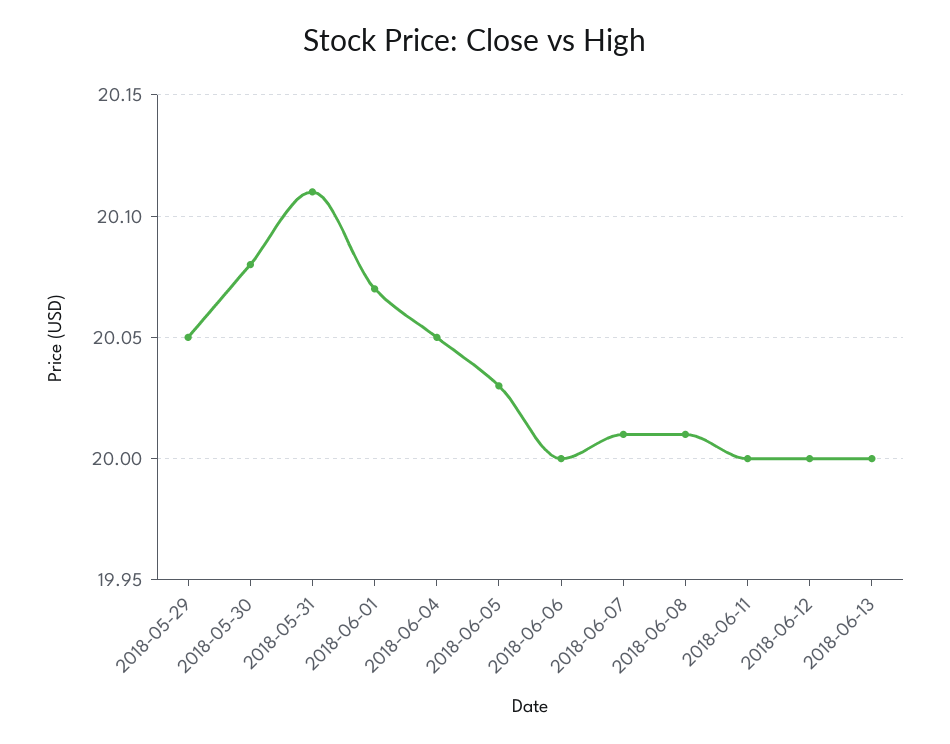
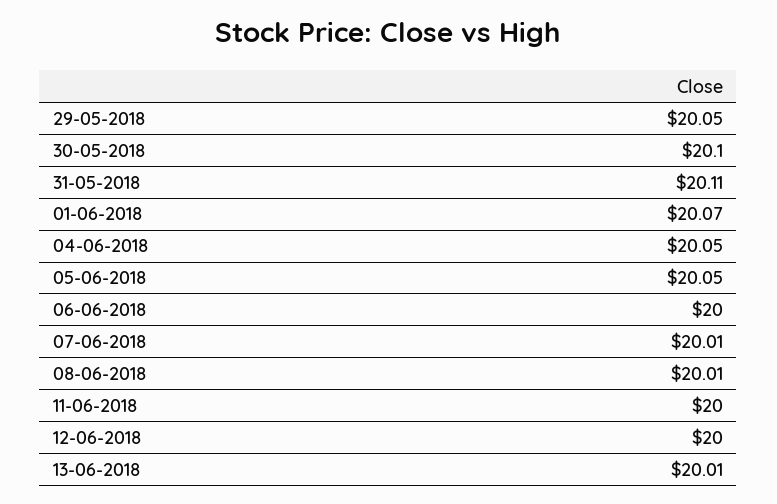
2018-05-30: 20.08 -> 20.1
2018-06-05: 20.03 -> 20.05
2018-06-13: 20 -> 20.01

